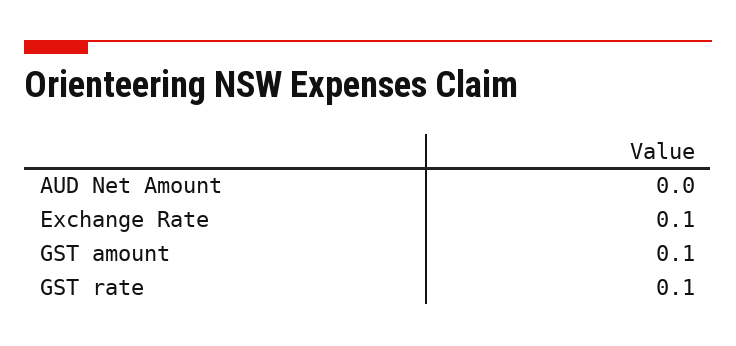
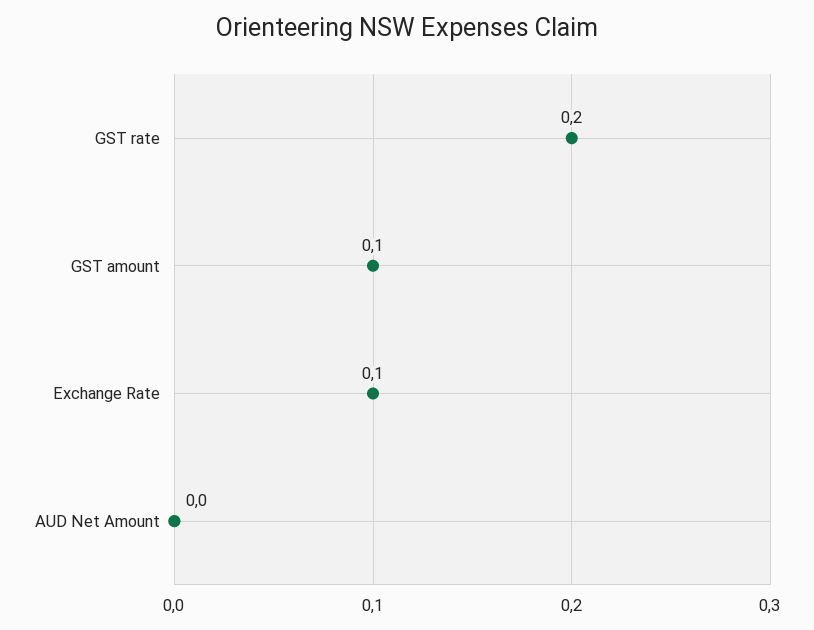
GST rate: 0.1 -> 0.2

